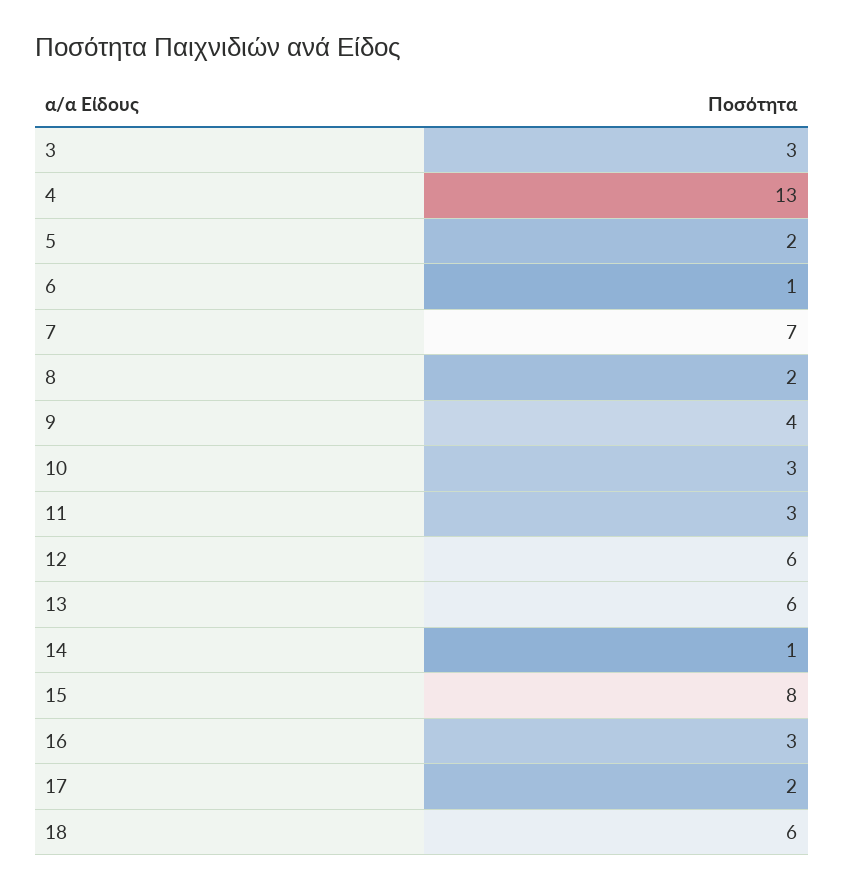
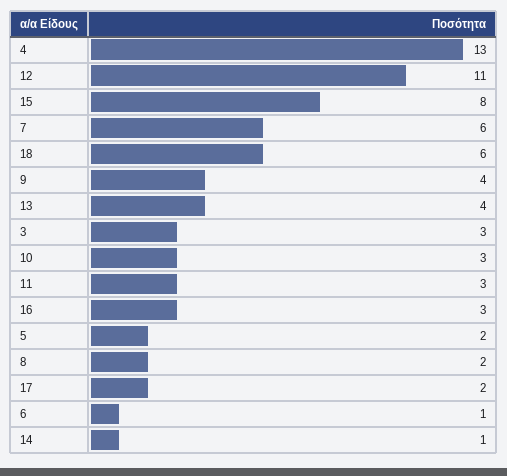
7: 7 -> 6
12: 6 -> 11
13: 6 -> 4

